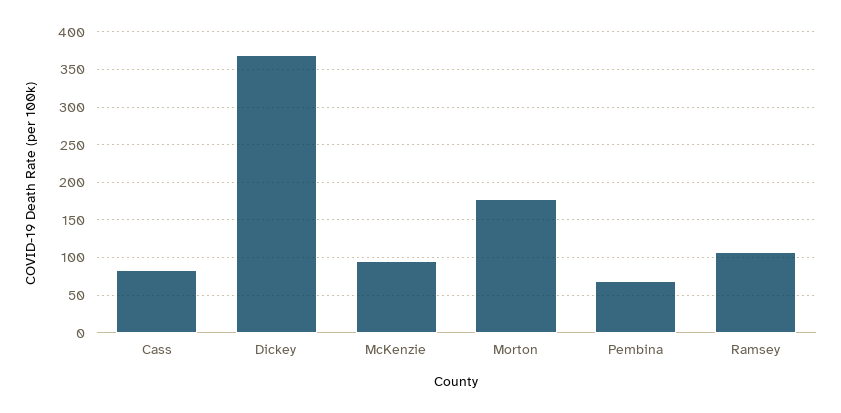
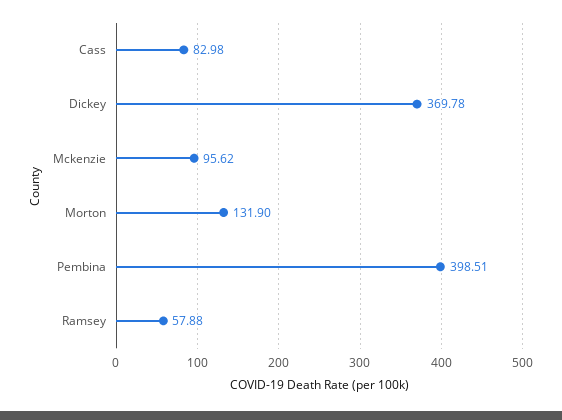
Morton: 180 -> 131.9
Pembina: 70 -> 398.51
Ramsey: 110 -> 57.88

